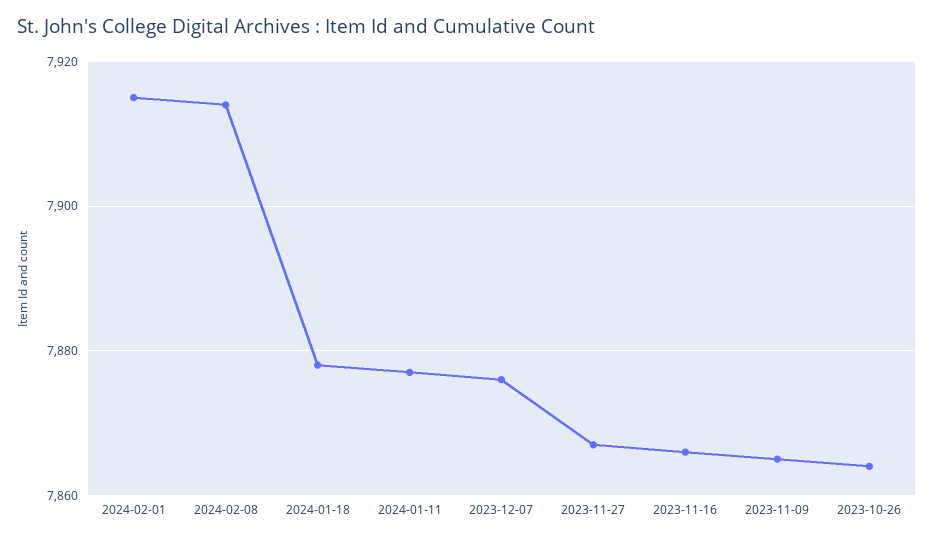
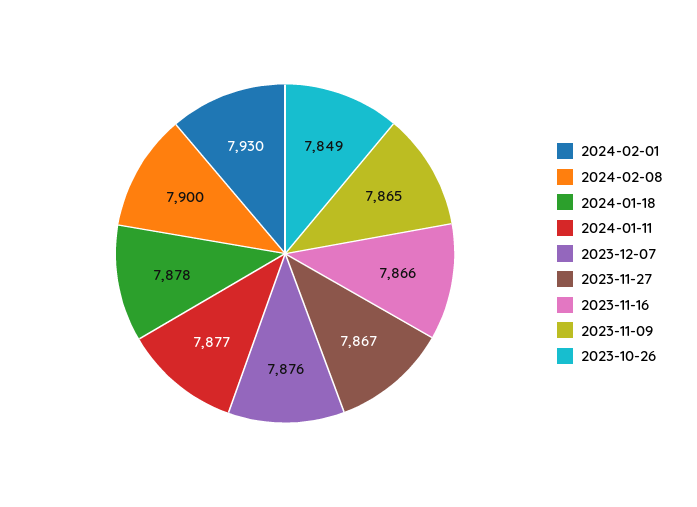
2024-02-01: 7915 -> 7930
2024-02-08: 7915 -> 7900
2023-10-26: 7865 -> 7849

